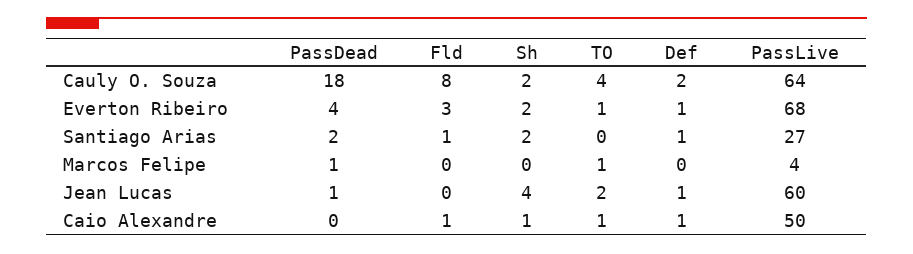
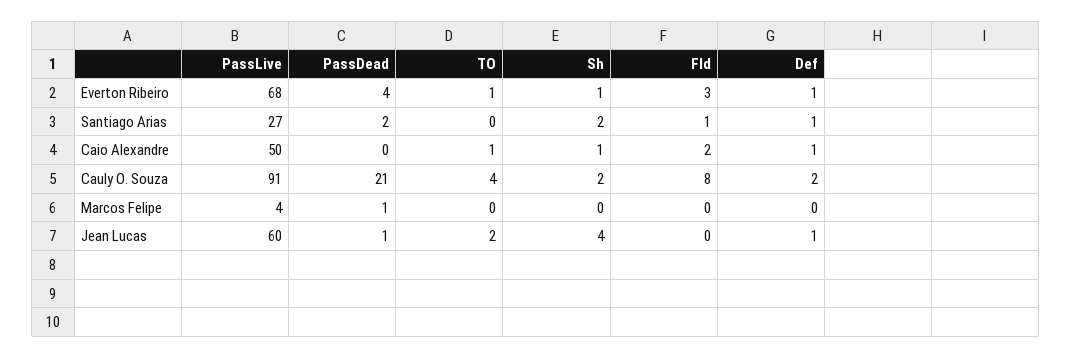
PassDead, Cauly O. Souza: 18 -> 21
PassLive, Cauly O. Souza: 64 -> 91
Sh, Everton Ribeiro: 2 -> 1
TO, Marcos Felipe: 1 -> 0
Fld, Caio Alexandre: 1 -> 2

